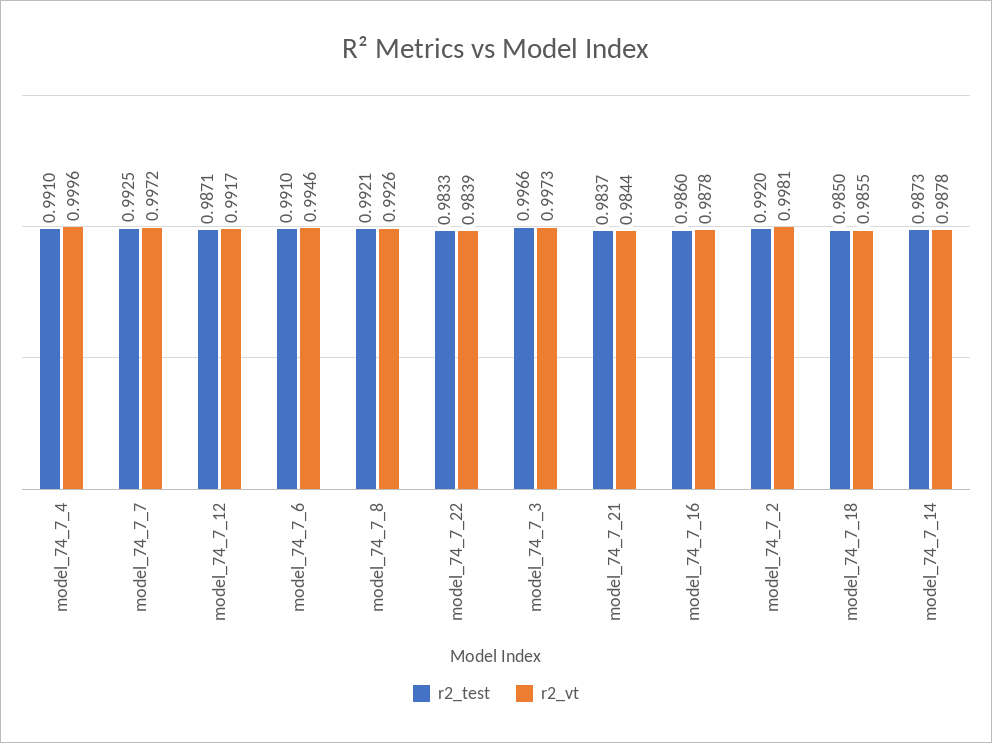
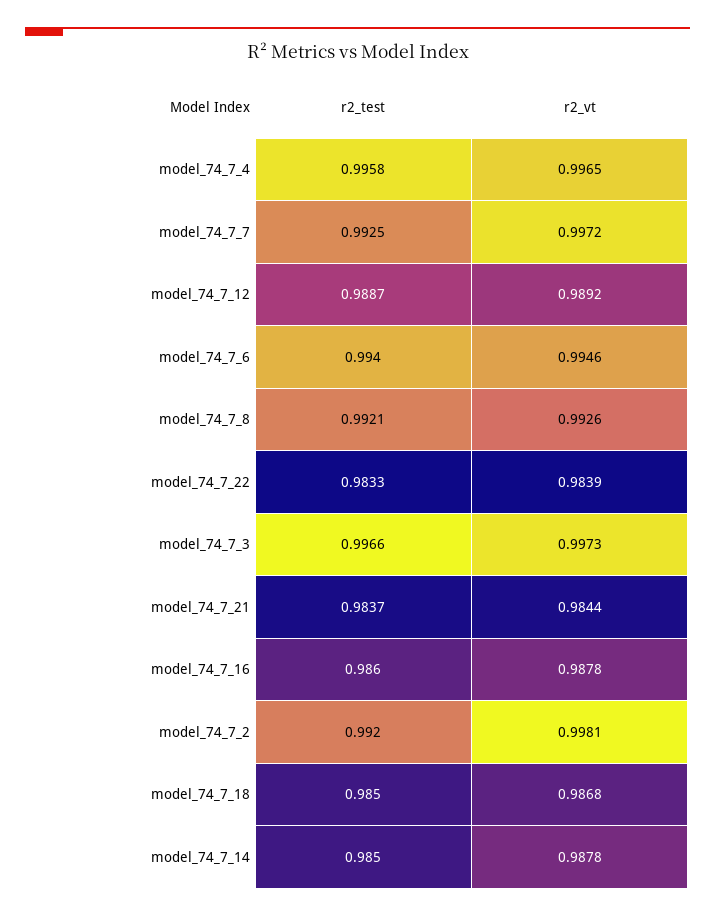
r2_test, model_74_7_4: 0.991 -> 0.9958
r2_vt, model_74_7_4: 0.9996 -> 0.9965
r2_test, model_74_7_12: 0.9871 -> 0.9887
r2_vt, model_74_7_12: 0.9917 -> 0.9892
r2_test, model_74_7_6: 0.991 -> 0.994
r2_vt, model_74_7_18: 0.9855 -> 0.9868
r2_test, model_74_7_14: 0.9873 -> 0.985

